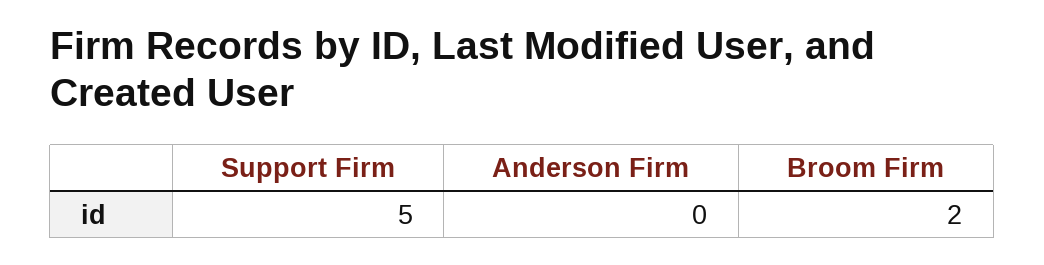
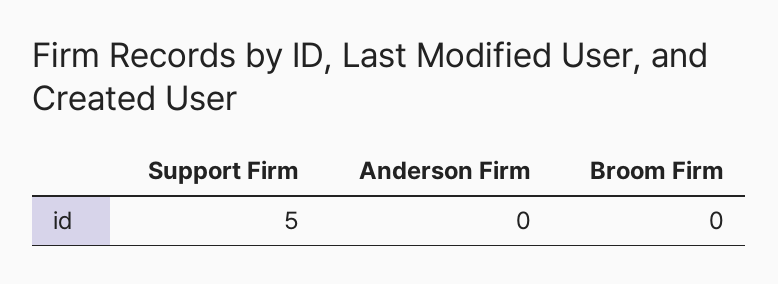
Broom Firm: 2 -> 0

